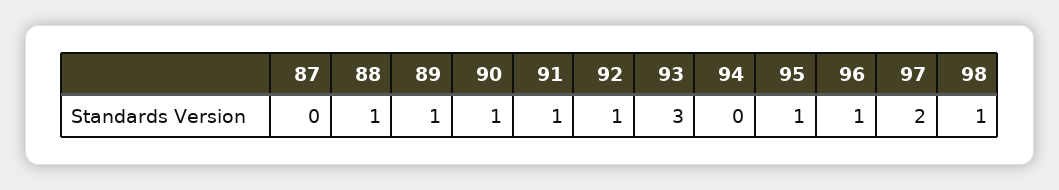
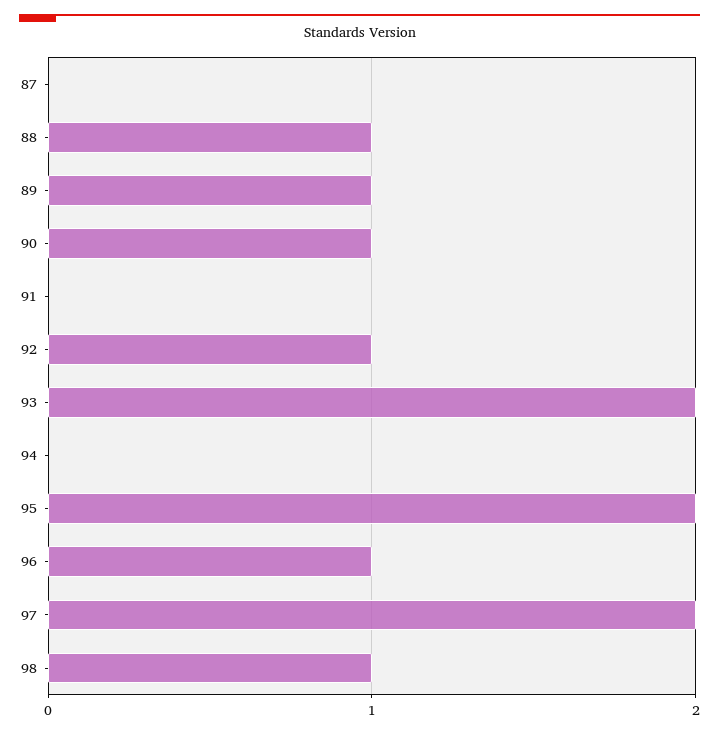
91: 1 -> 0
93: 3 -> 2
95: 1 -> 2

